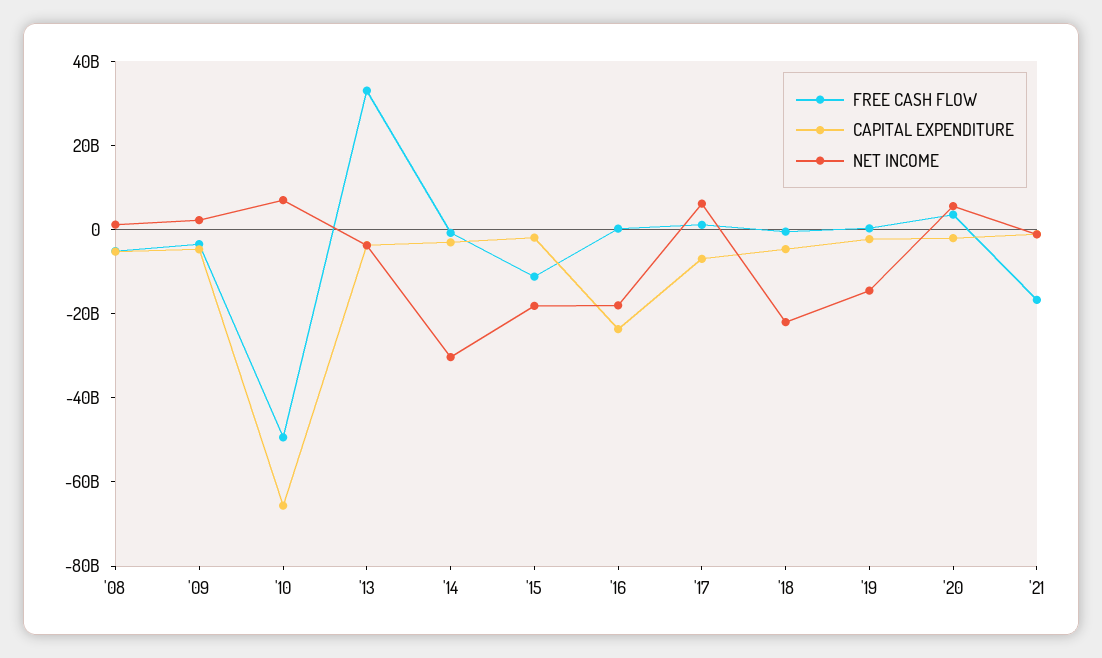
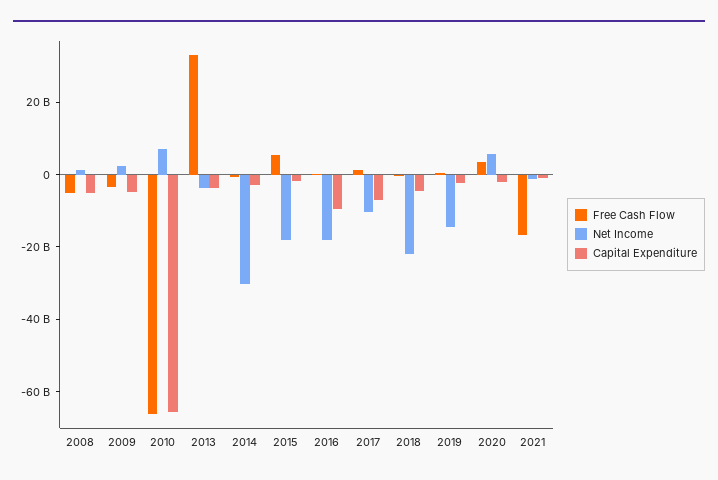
FREE CASH FLOW, '10: -50000000000 -> -65000000000
FREE CASH FLOW, '15: -10000000000 -> 5000000000
CAPITAL EXPENDITURE, '16: -25000000000 -> -10000000000
NET INCOME, '17: 5000000000 -> -10000000000

